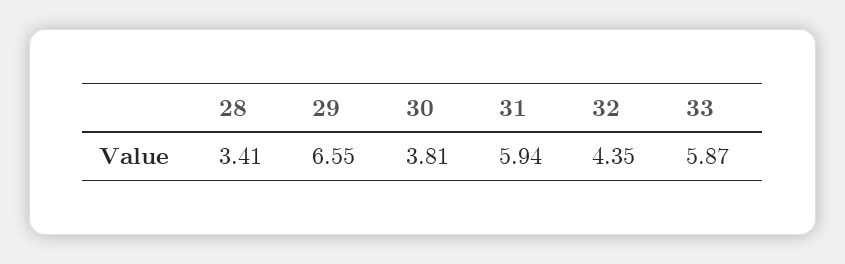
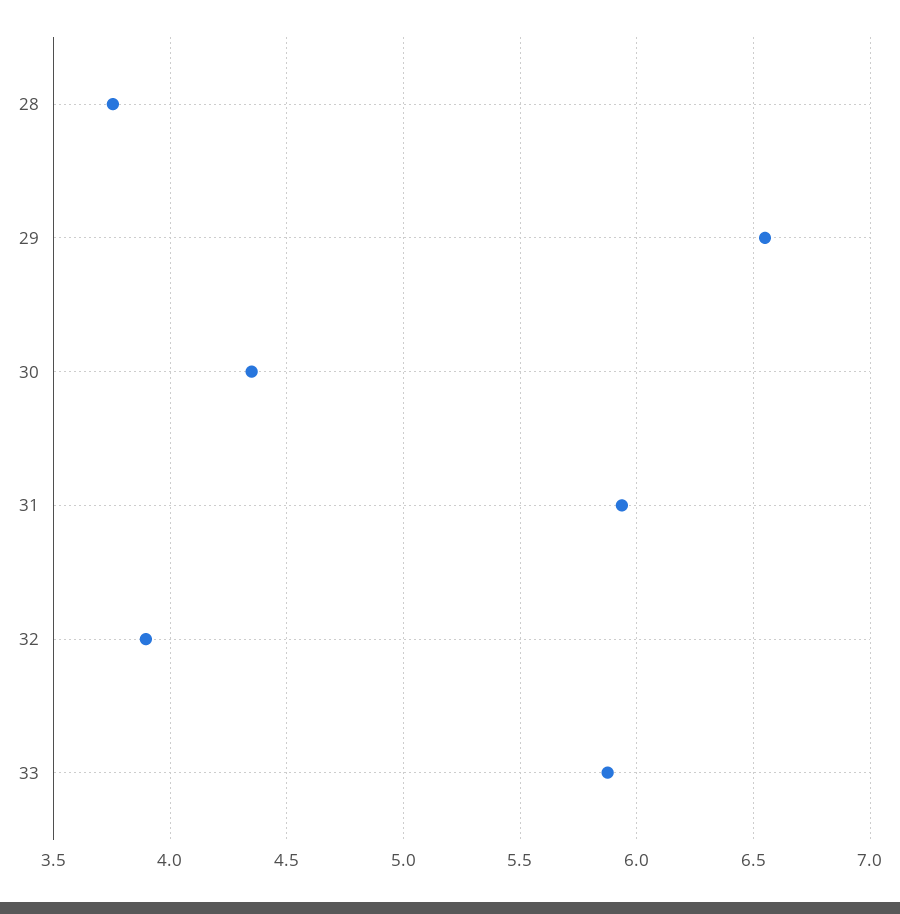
28: 3.41 -> 3.75
30: 3.81 -> 4.35
32: 4.35 -> 3.9

